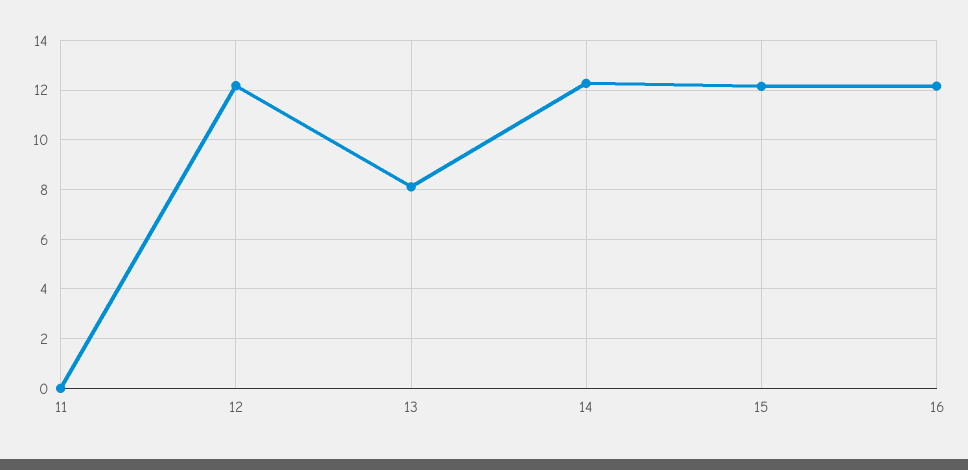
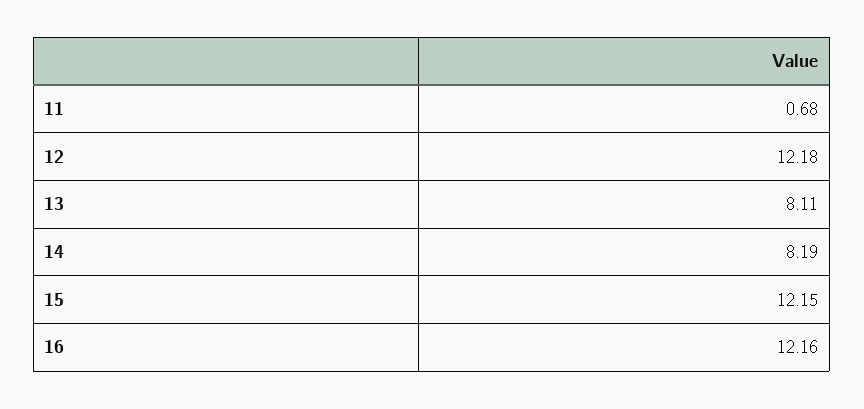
11: 0 -> 0.68
14: 12.25 -> 8.19

